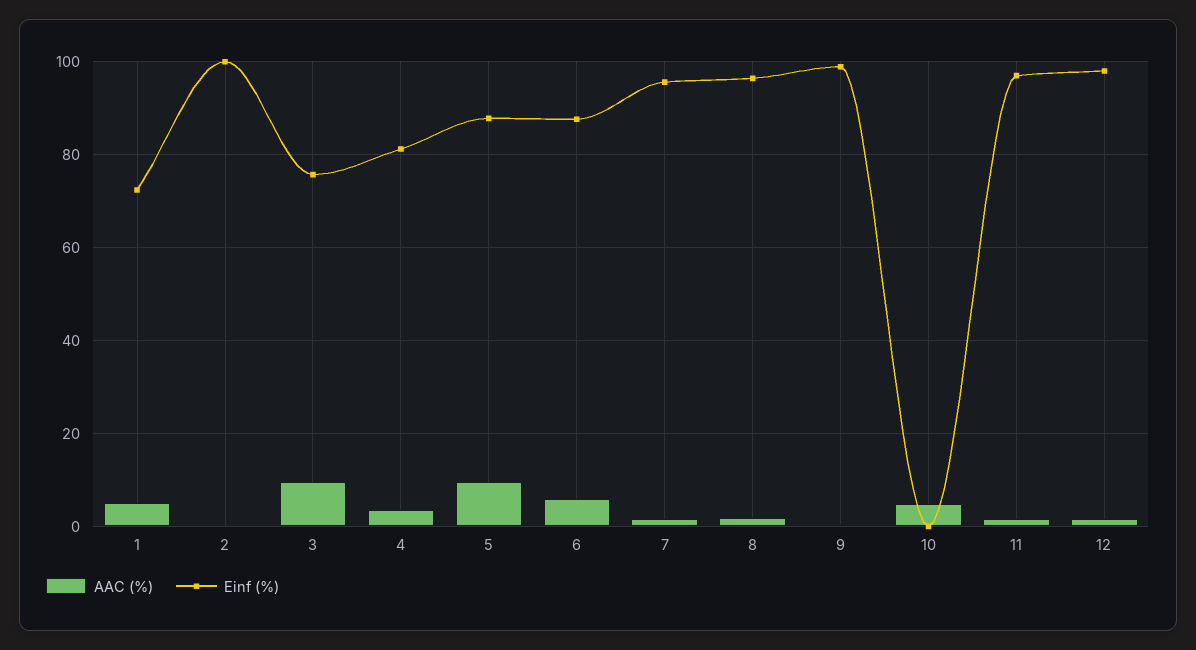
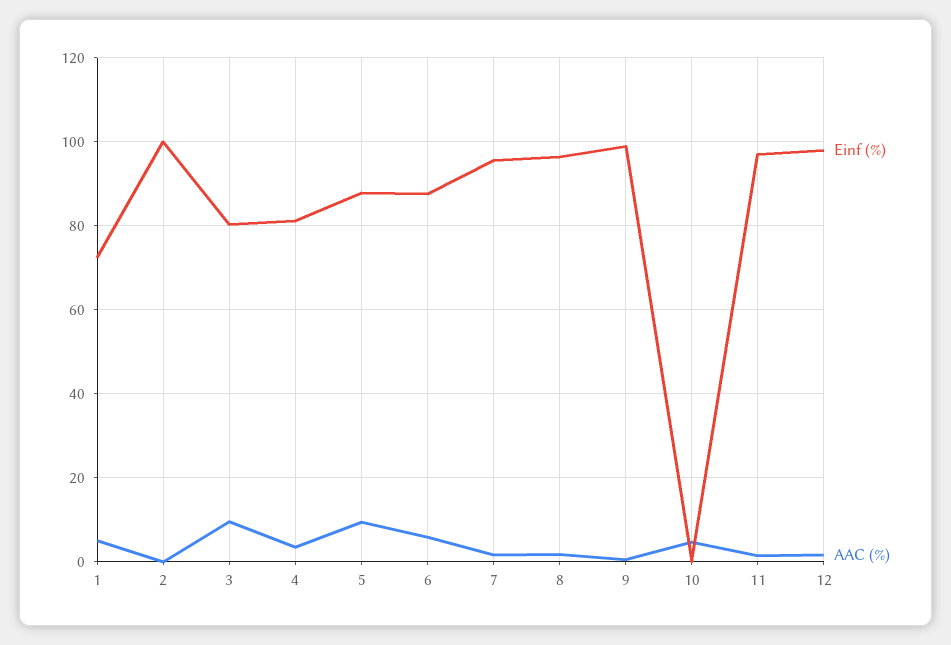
Einf (%), 3: 76 -> 80

